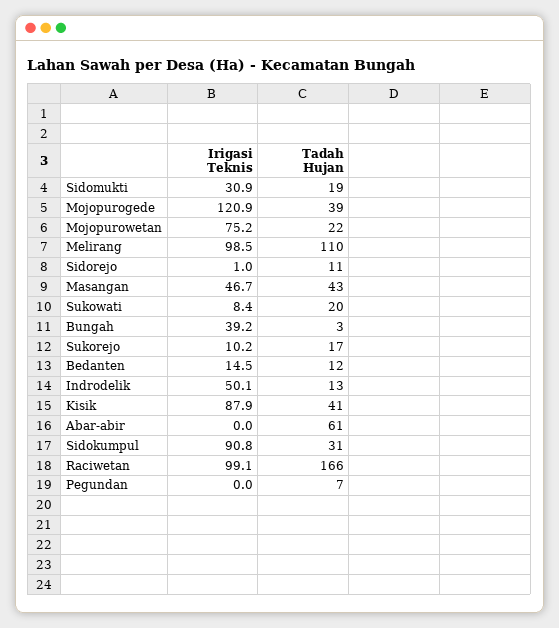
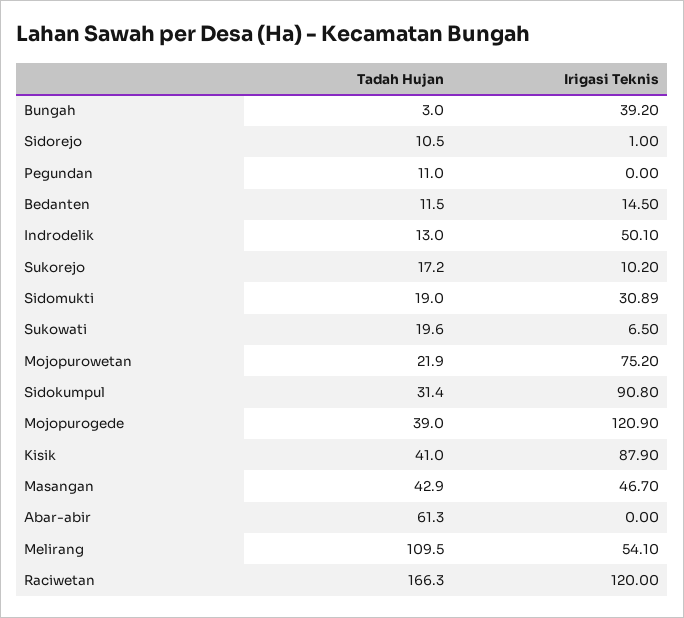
Irigasi Teknis, Melirang: 98.5 -> 54.1
Irigasi Teknis, Sukowati: 8.4 -> 6.5
Irigasi Teknis, Raciwetan: 99.1 -> 120
Tadah Hujan, Pegundan: 7 -> 11

